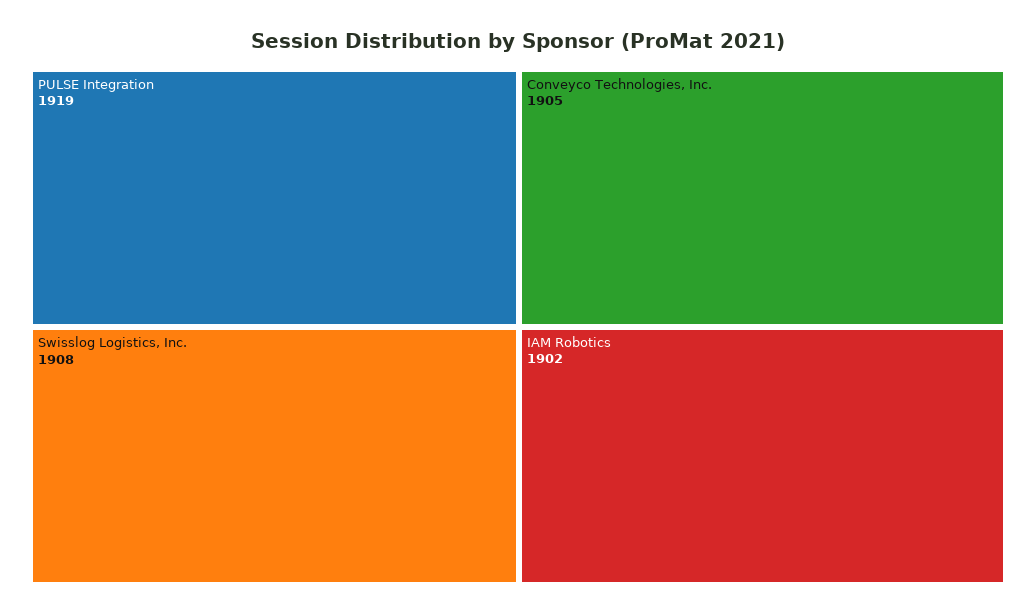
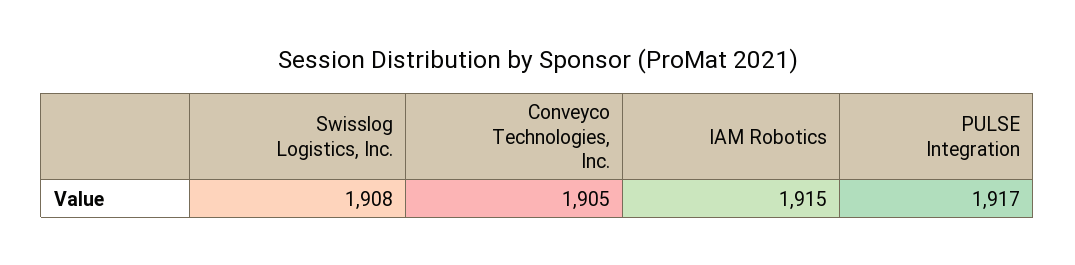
PULSE Integration: 1919 -> 1917
IAM Robotics: 1902 -> 1915

